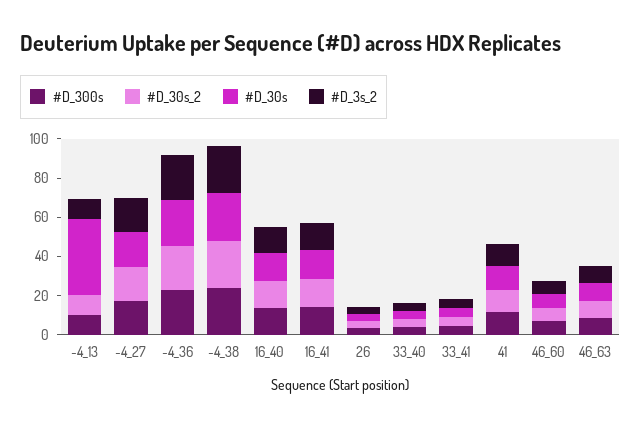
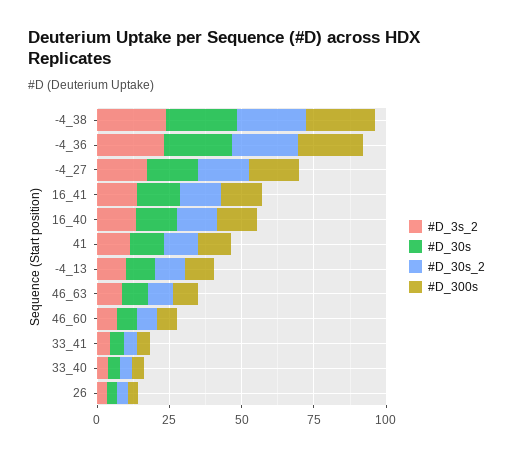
#D_30s, -4_13: 40 -> 10

